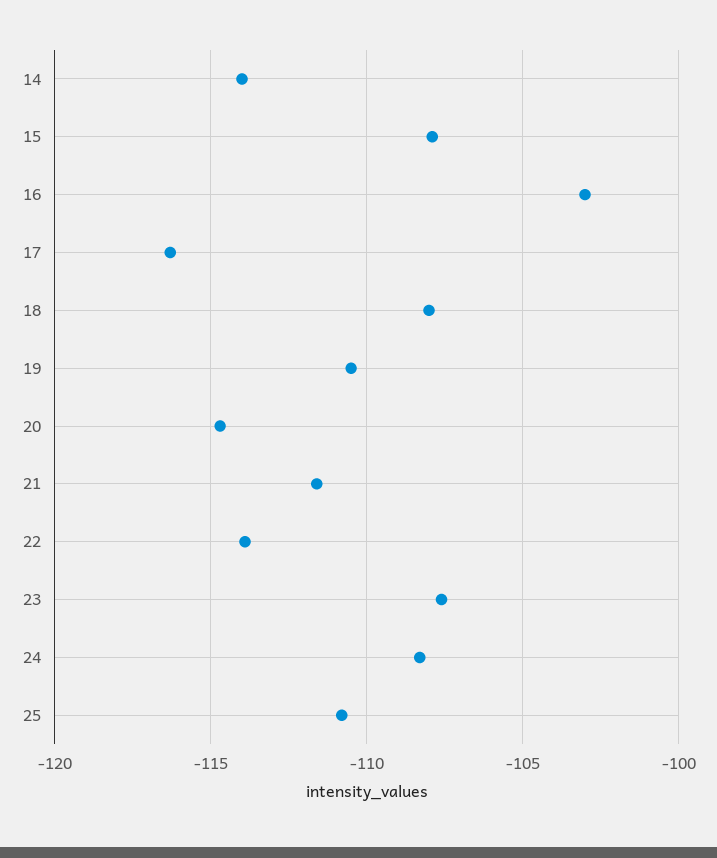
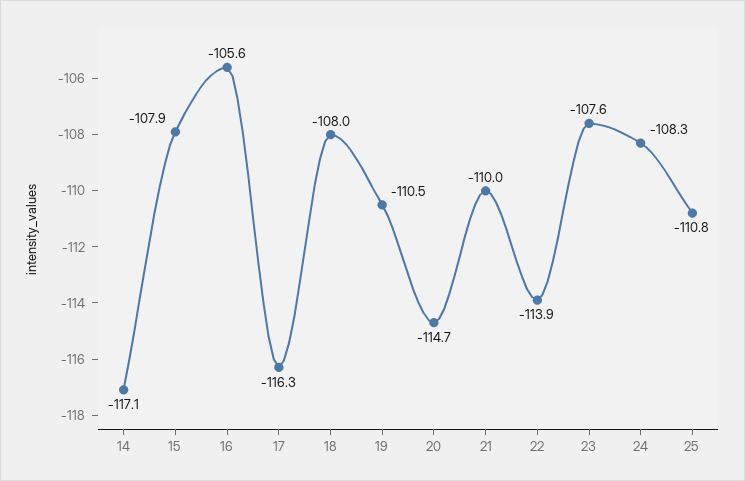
14: -114 -> -117.1
16: -103 -> -105.6
21: -111.5 -> -110

